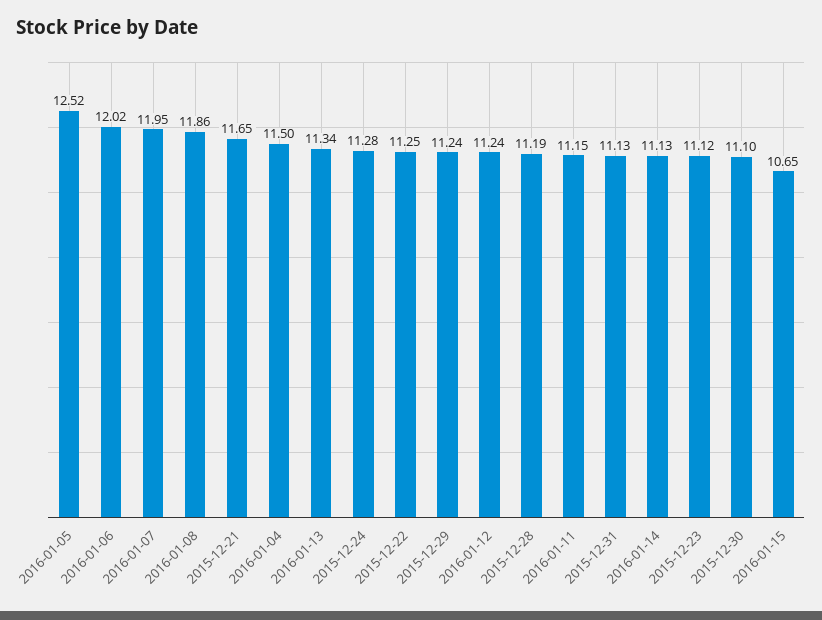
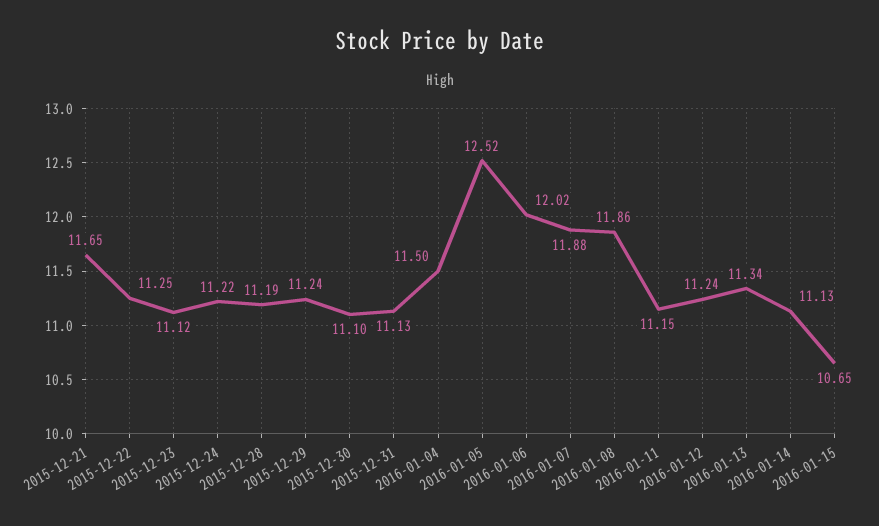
2016-01-07: 11.95 -> 11.88
2015-12-24: 11.28 -> 11.22

